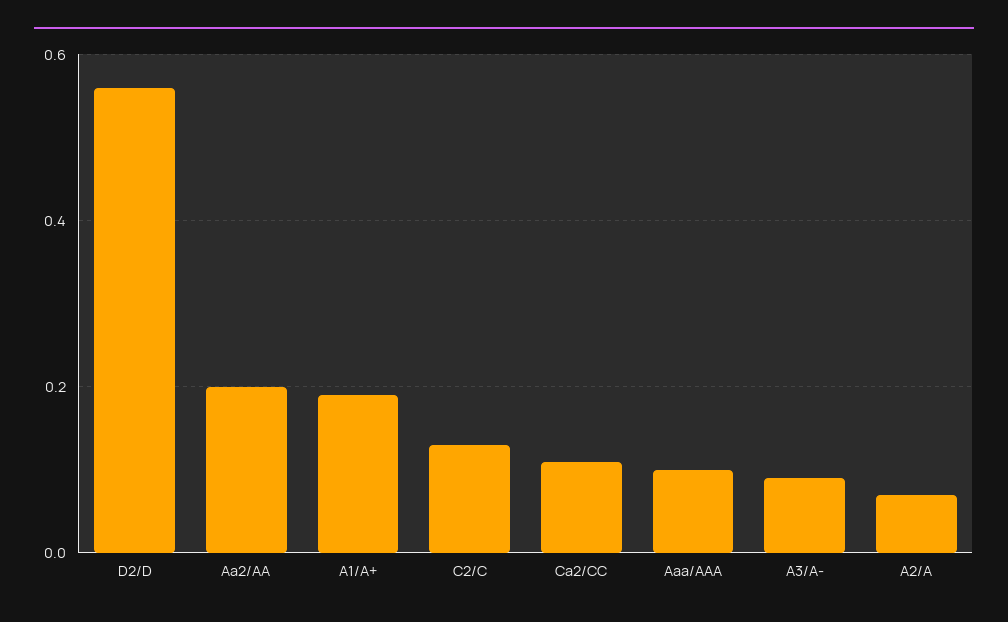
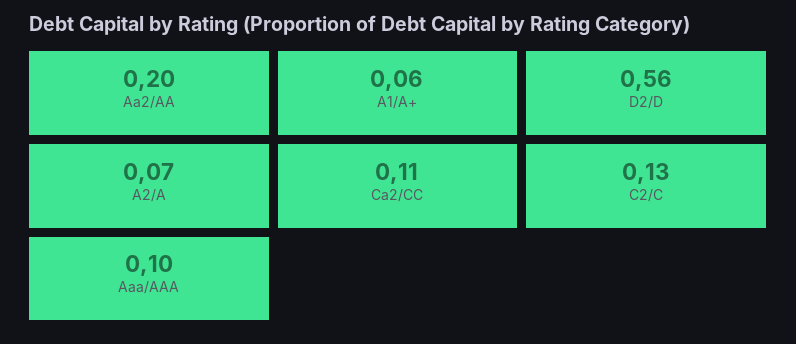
A1/A+: 0.2 -> 0.06
A3/A-: 0.1 -> none

